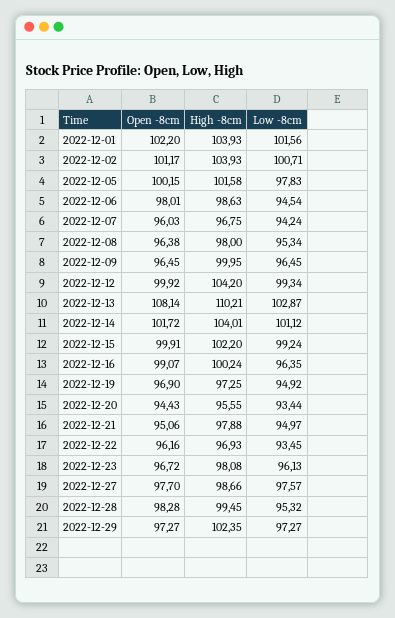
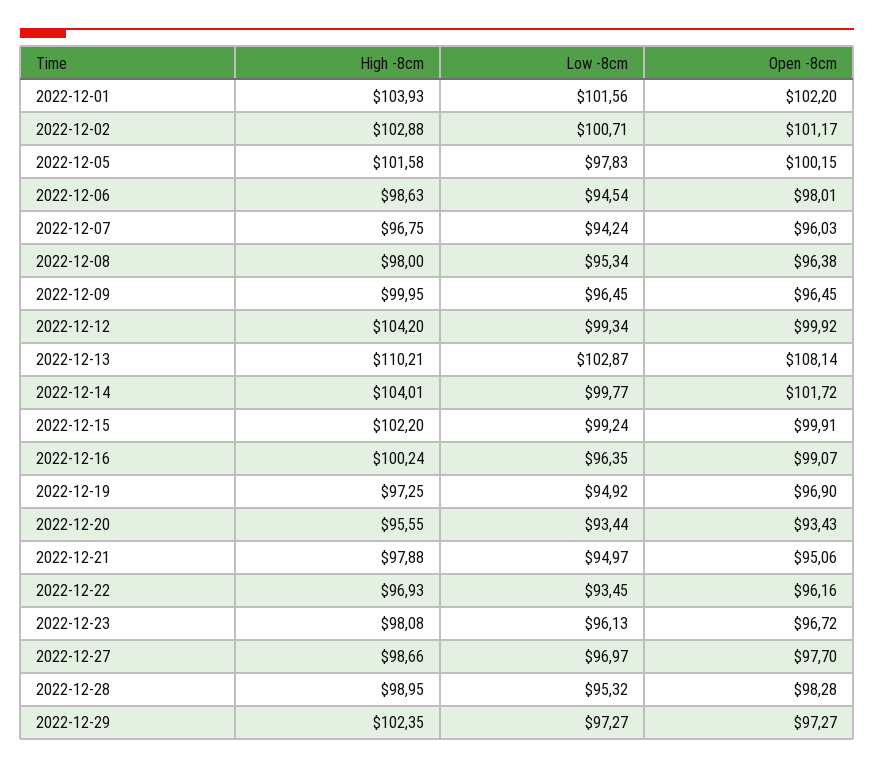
High -8cm, 2022-12-02: 103.93 -> 102.88
Low -8cm, 2022-12-14: 101.12 -> 99.77
Open -8cm, 2022-12-20: 94.43 -> 93.43
Low -8cm, 2022-12-27: 97.57 -> 96.97
High -8cm, 2022-12-28: 99.45 -> 98.95

